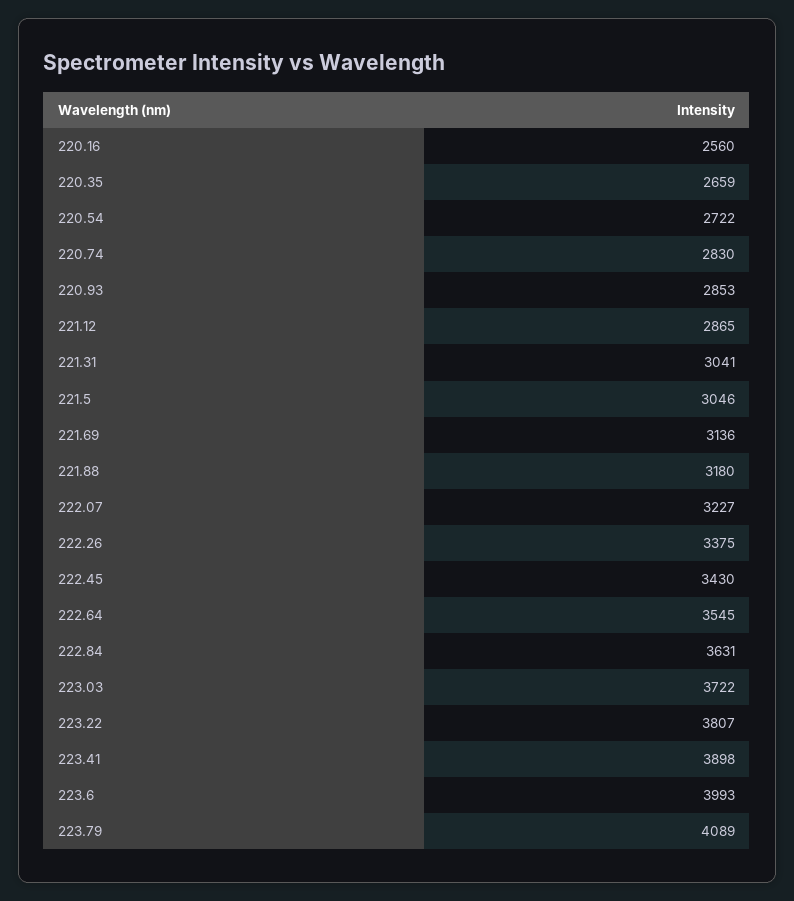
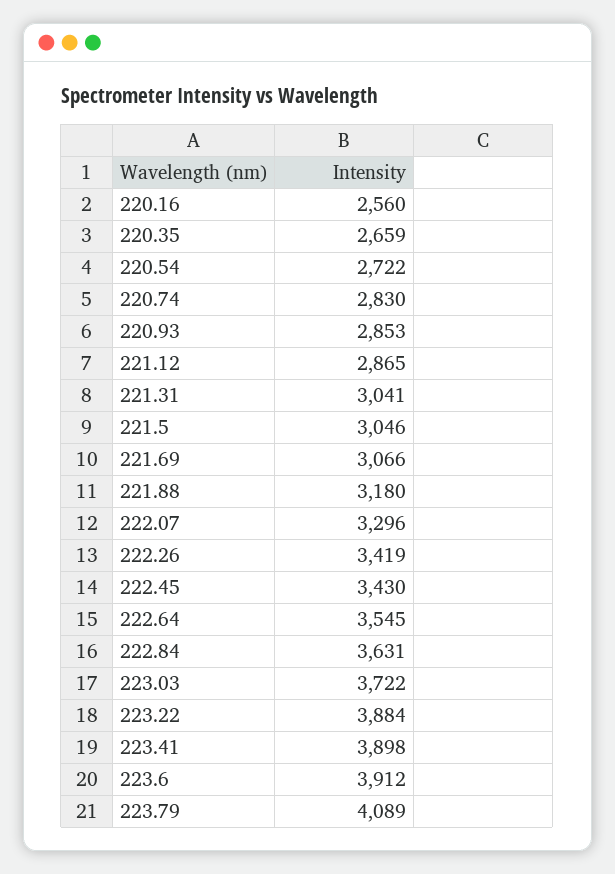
221.69: 3136 -> 3066
222.07: 3227 -> 3296
222.26: 3375 -> 3419
223.22: 3807 -> 3884
223.6: 3993 -> 3912

